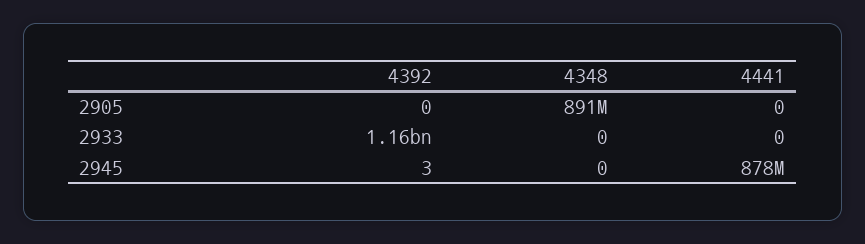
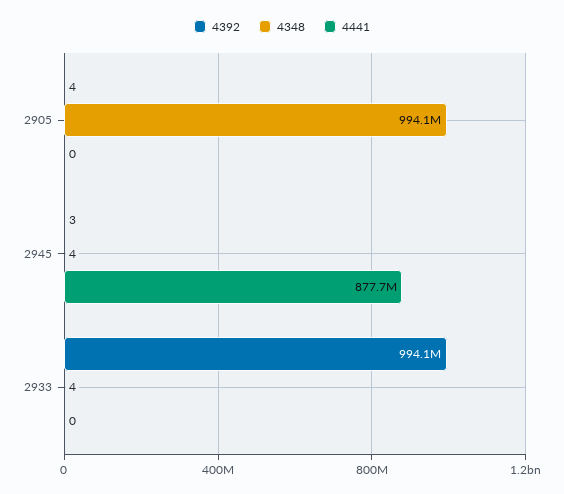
4392, 2905: 0 -> 4
4348, 2905: 891000000 -> 994100000
4392, 2933: 1160000000 -> 994100000
4348, 2933: 0 -> 4
4348, 2945: 0 -> 4

